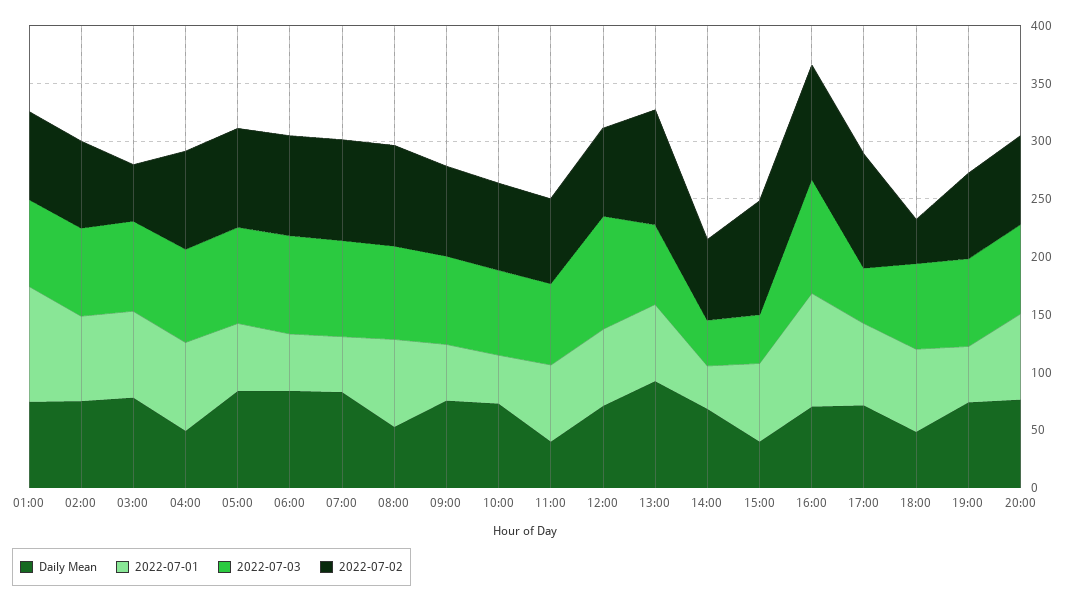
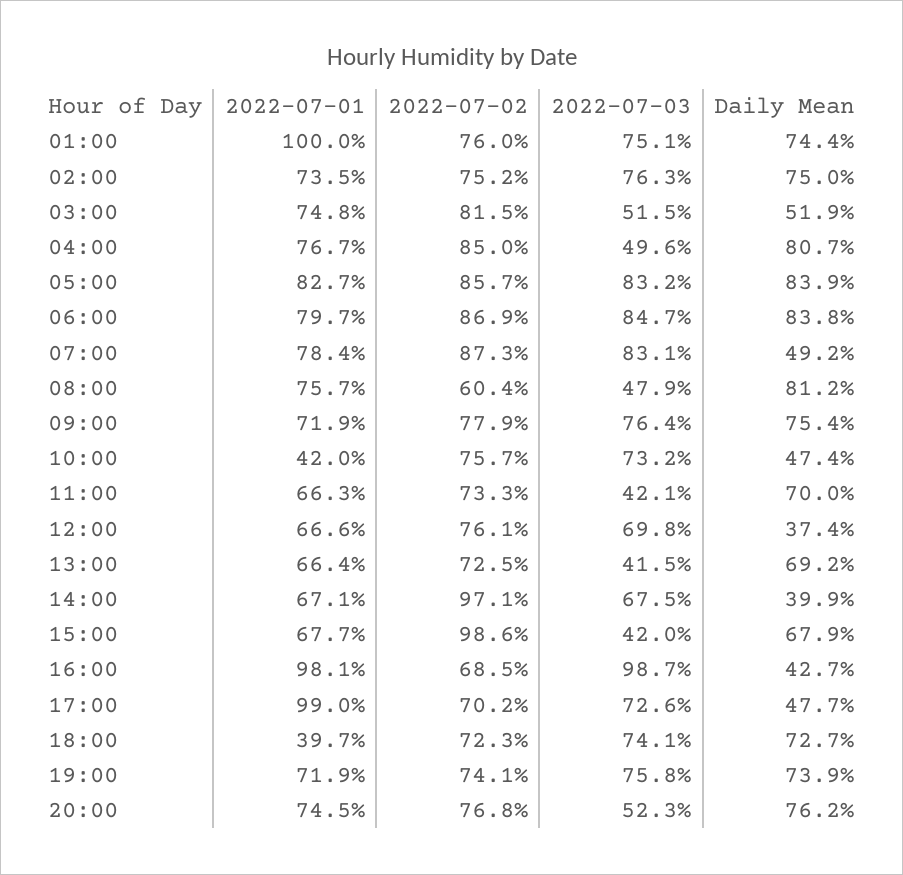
Daily Mean, 03:00: 80 -> 51.9
2022-07-03, 03:00: 80 -> 51.5
2022-07-02, 03:00: 50 -> 81.5
Daily Mean, 04:00: 50 -> 80.7
2022-07-03, 04:00: 80 -> 49.6
2022-07-01, 05:00: 60 -> 82.7
2022-07-01, 06:00: 50 -> 79.7
Daily Mean, 07:00: 80 -> 49.2
2022-07-01, 07:00: 50 -> 78.4
Daily Mean, 08:00: 50 -> 81.2
2022-07-03, 08:00: 80 -> 47.9
2022-07-02, 08:00: 90 -> 60.4
2022-07-01, 09:00: 50 -> 71.9
Daily Mean, 10:00: 70 -> 47.4
Daily Mean, 11:00: 40 -> 70
2022-07-03, 11:00: 70 -> 42.1
Daily Mean, 12:00: 70 -> 37.4
2022-07-03, 12:00: 100 -> 69.8
Daily Mean, 13:00: 90 -> 69.2
2022-07-03, 13:00: 70 -> 41.5
2022-07-02, 13:00: 100 -> 72.5
Daily Mean, 14:00: 70 -> 39.9
2022-07-01, 14:00: 40 -> 67.1
2022-07-03, 14:00: 40 -> 67.5
2022-07-02, 14:00: 70 -> 97.1
Daily Mean, 15:00: 40 -> 67.9
Daily Mean, 16:00: 70 -> 42.7
2022-07-02, 16:00: 100 -> 68.5
Daily Mean, 17:00: 70 -> 47.7
2022-07-01, 17:00: 70 -> 99
2022-07-03, 17:00: 50 -> 72.6
2022-07-02, 17:00: 100 -> 70.2
Daily Mean, 18:00: 50 -> 72.7
2022-07-01, 18:00: 70 -> 39.7
2022-07-02, 18:00: 40 -> 72.3
2022-07-01, 19:00: 50 -> 71.9
2022-07-03, 20:00: 80 -> 52.3

